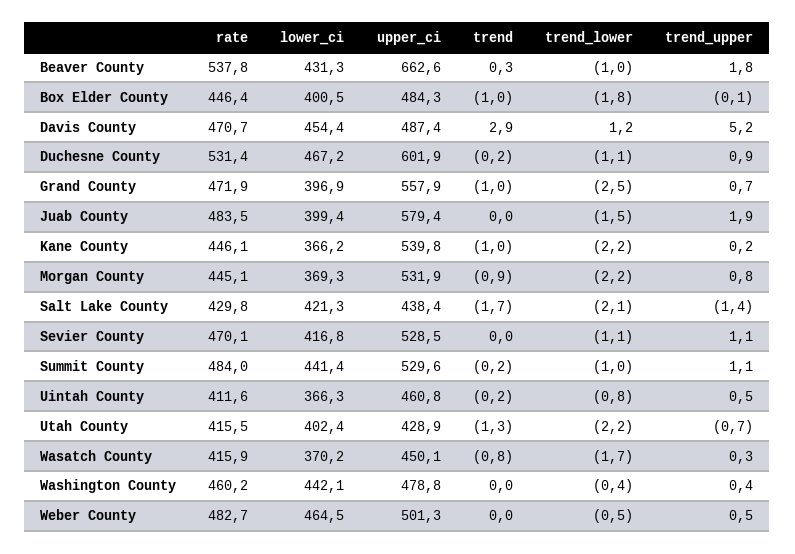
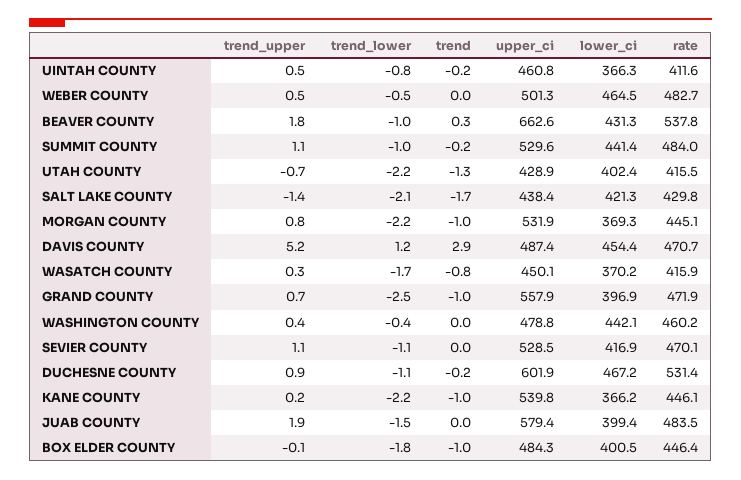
trend, Morgan County: -0.9 -> -1
lower_ci, Sevier County: 416.8 -> 416.9

